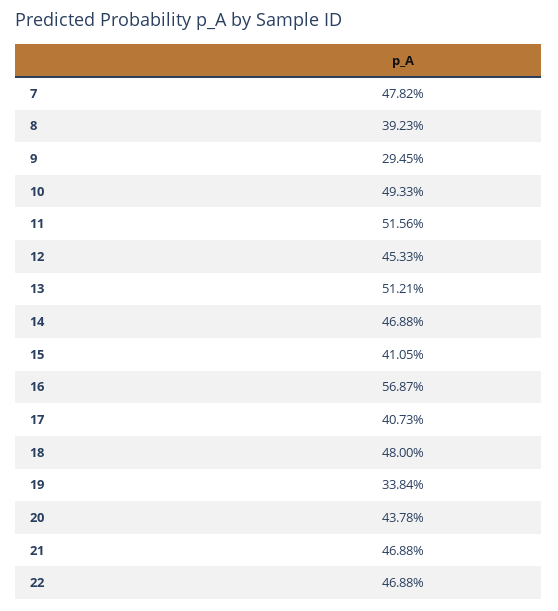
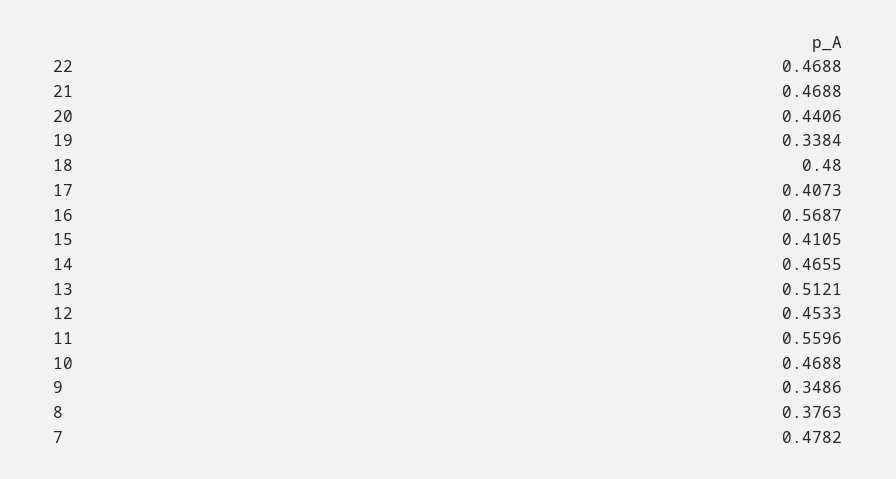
8: 0.3923 -> 0.3763
9: 0.2945 -> 0.3486
10: 0.4933 -> 0.4688
11: 0.5156 -> 0.5596
14: 0.4688 -> 0.4655
20: 0.4378 -> 0.4406

